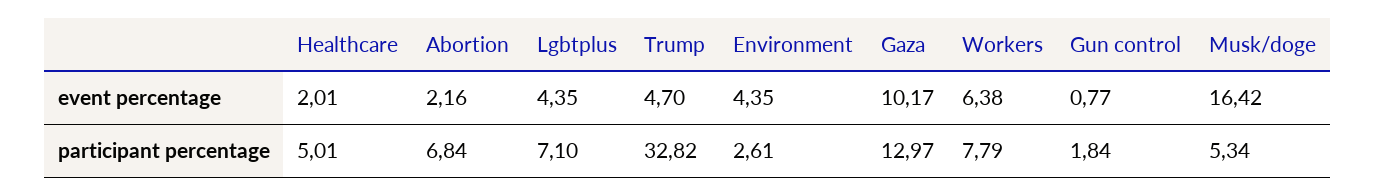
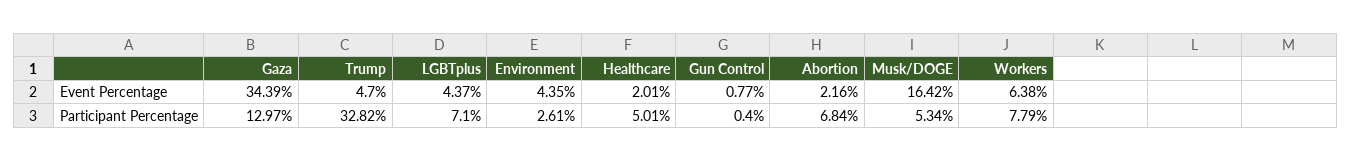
Lgbtplus, event percentage: 4.35 -> 4.37
Gaza, event percentage: 10.17 -> 34.39
Gun control, participant percentage: 1.84 -> 0.4

